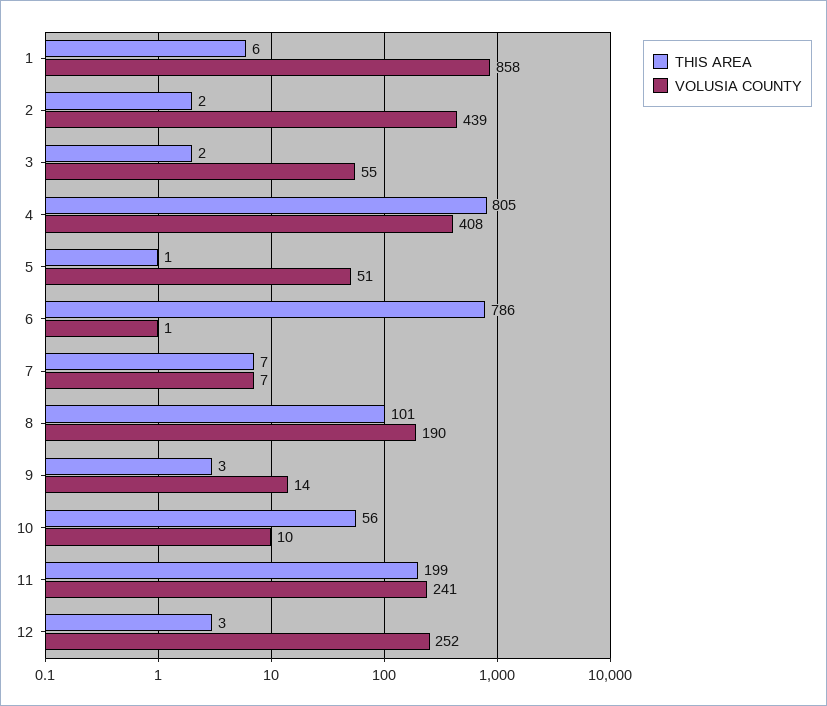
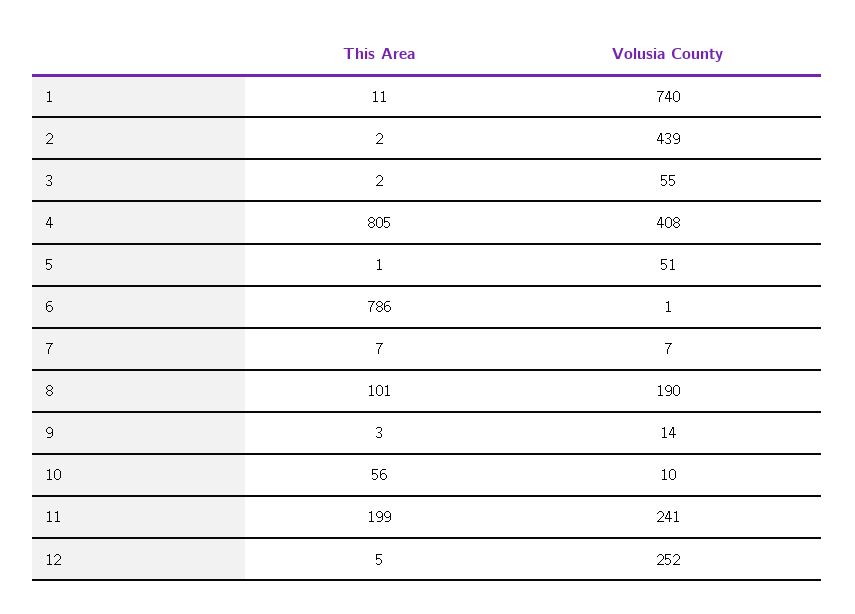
THIS AREA, 1: 6 -> 11
VOLUSIA COUNTY, 1: 858 -> 740
THIS AREA, 12: 3 -> 5

